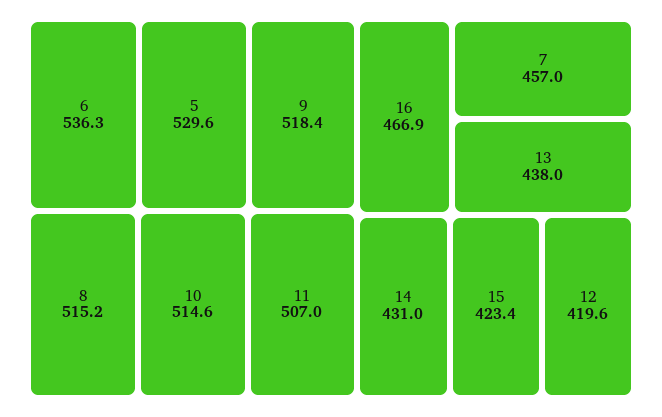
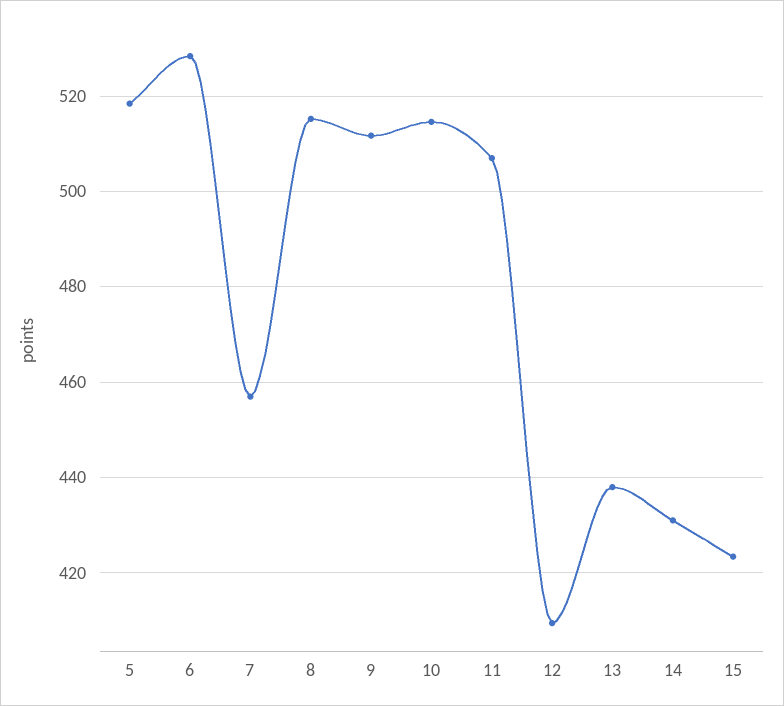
6: 536.3 -> 528
5: 529.6 -> 518
9: 518.4 -> 512
16: 466.9 -> none
12: 419.6 -> 410

